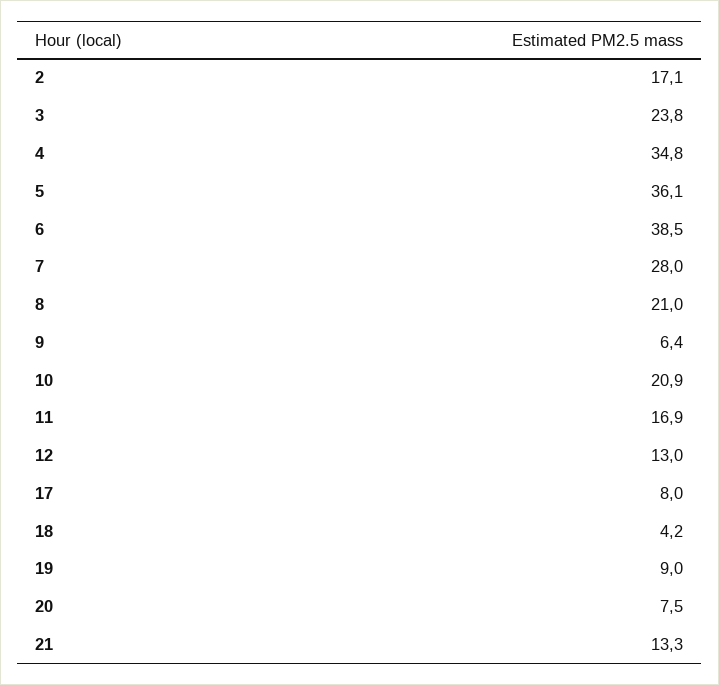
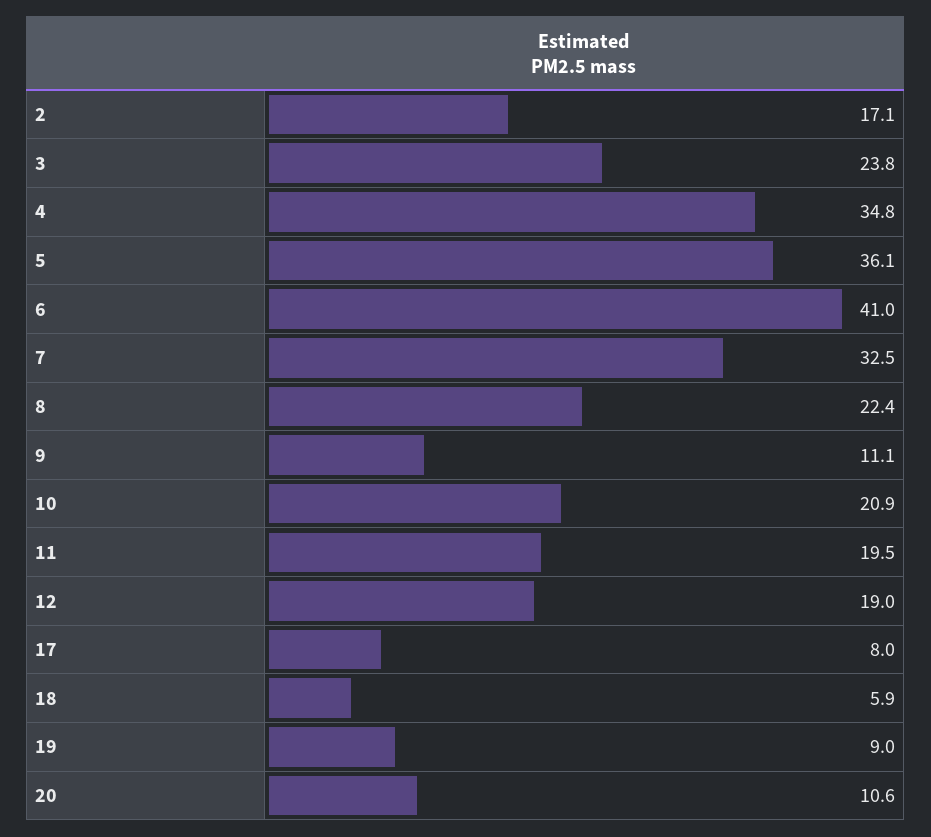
6: 38.5 -> 41
7: 28 -> 32.5
8: 21 -> 22.4
9: 6.4 -> 11.1
11: 16.9 -> 19.5
12: 13 -> 19
18: 4.2 -> 5.9
20: 7.5 -> 10.6
21: 13.3 -> none

